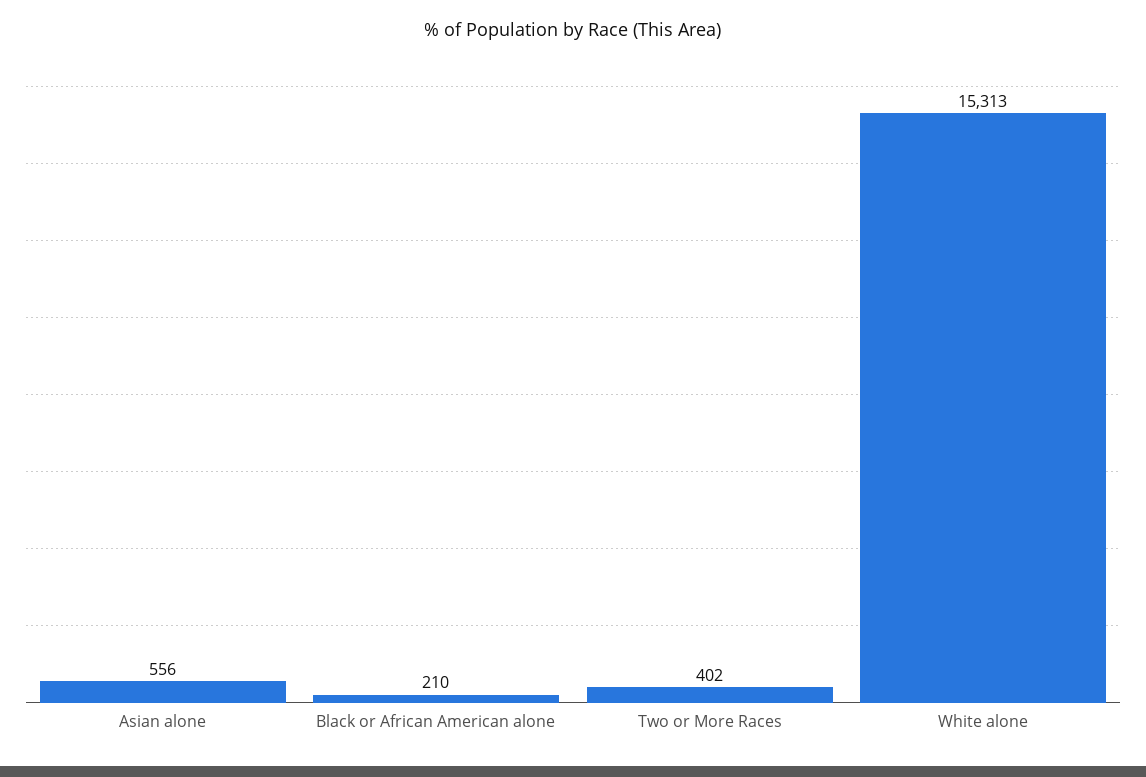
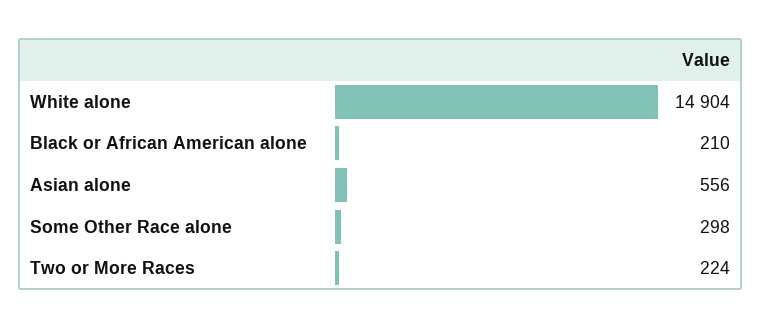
Two or More Races: 402 -> 224
White alone: 15313 -> 14904
Some Other Race alone: none -> 298

